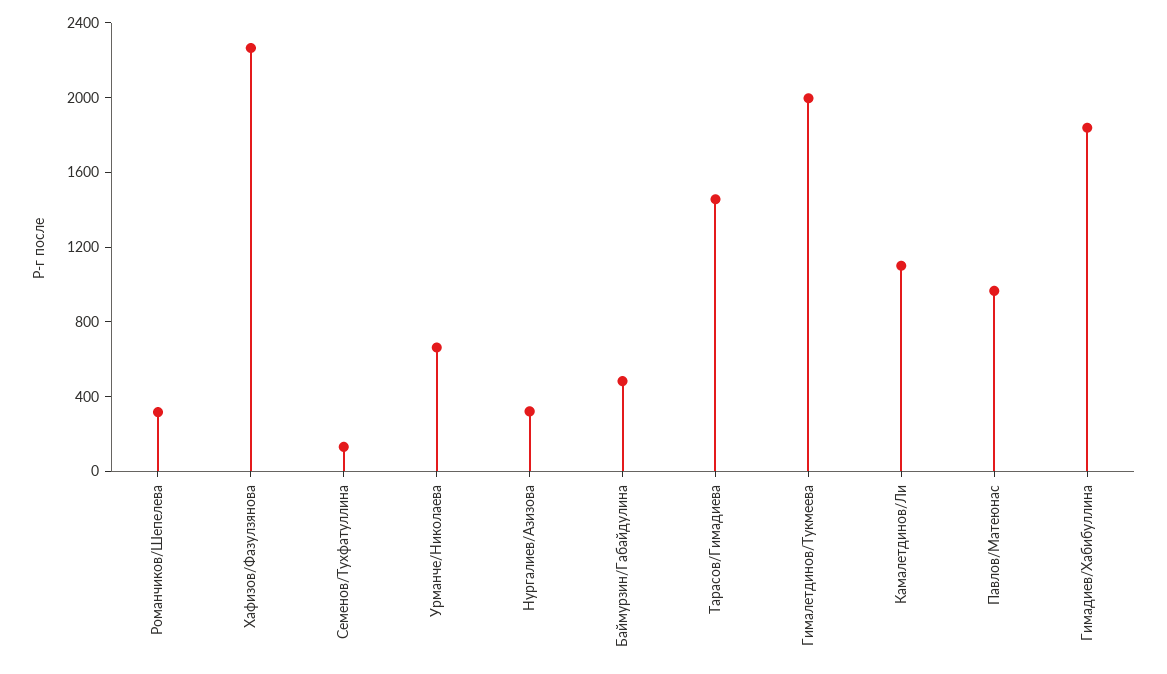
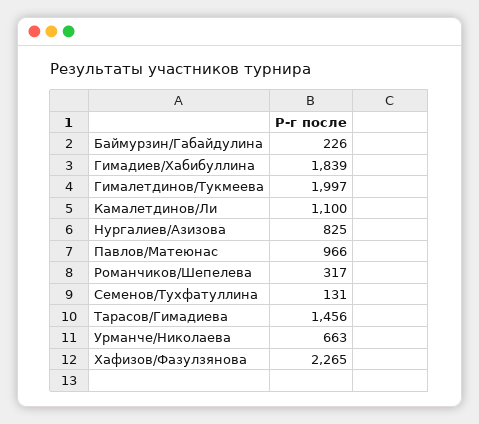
Нургалиев/Азизова: 300 -> 825
Баймурзин/Габайдулина: 500 -> 226

